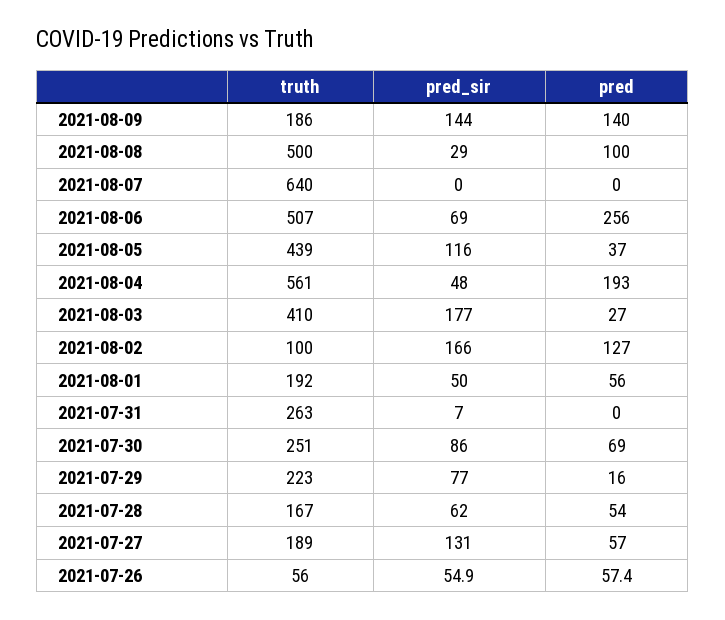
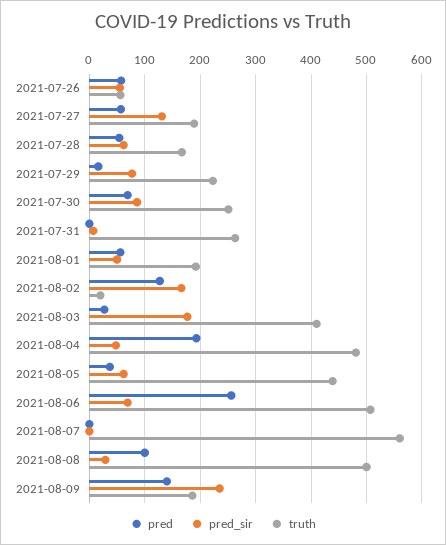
pred_sir, 2021-08-09: 144 -> 240
truth, 2021-08-07: 640 -> 560
pred_sir, 2021-08-05: 116 -> 60
truth, 2021-08-04: 561 -> 480
truth, 2021-08-02: 100 -> 20

